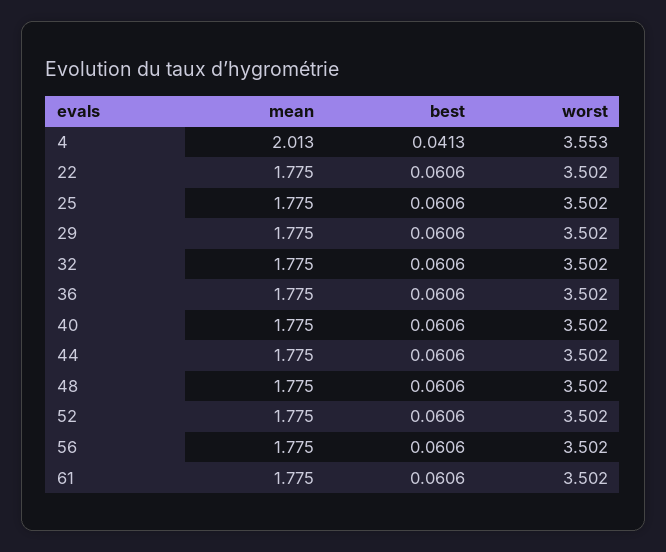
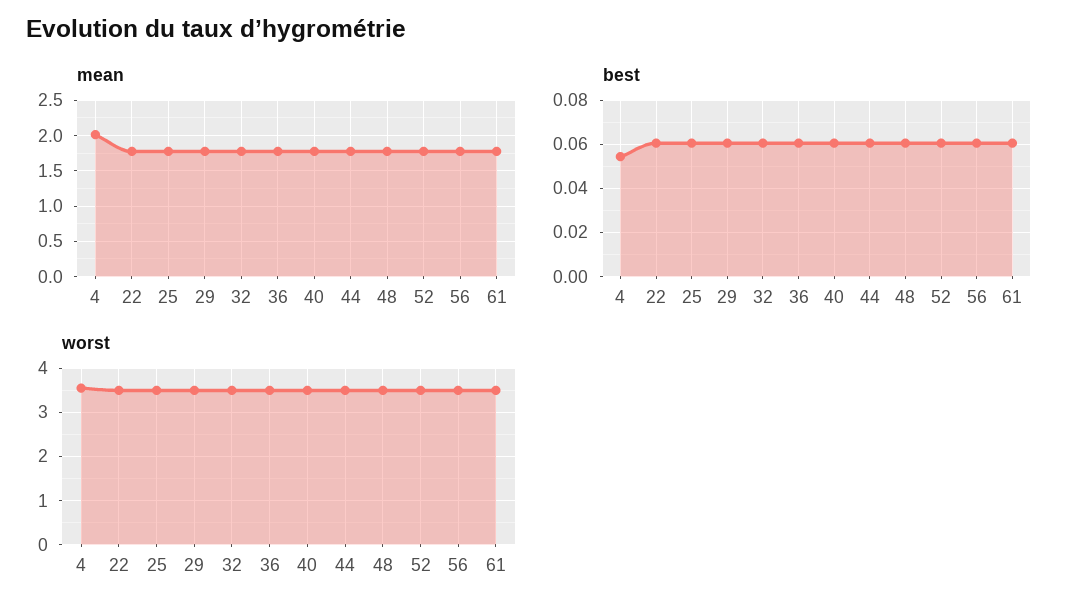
best, 4: 0.0413 -> 0.055

